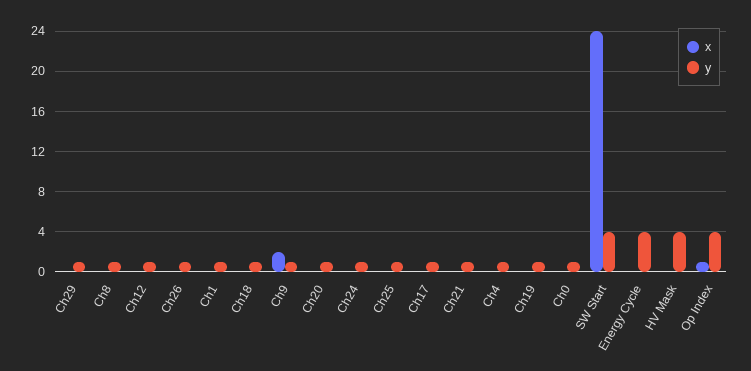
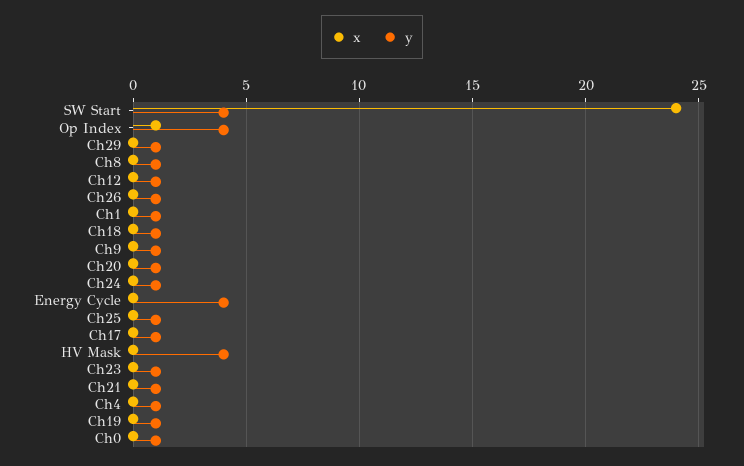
x, Ch9: 2 -> 0
x, Ch23: none -> 0
y, Ch23: none -> 1

